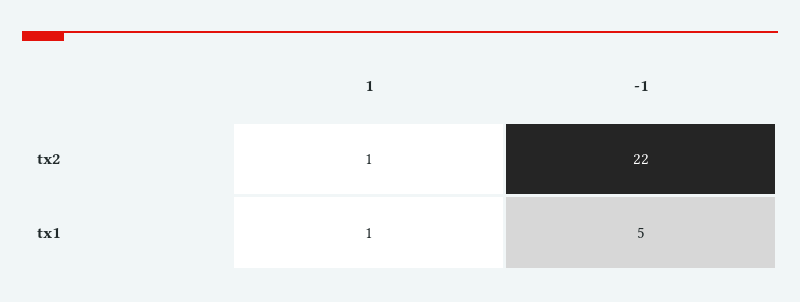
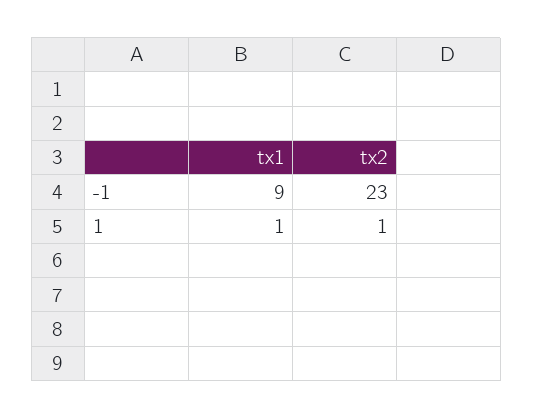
-1, tx2: 22 -> 23
-1, tx1: 5 -> 9

